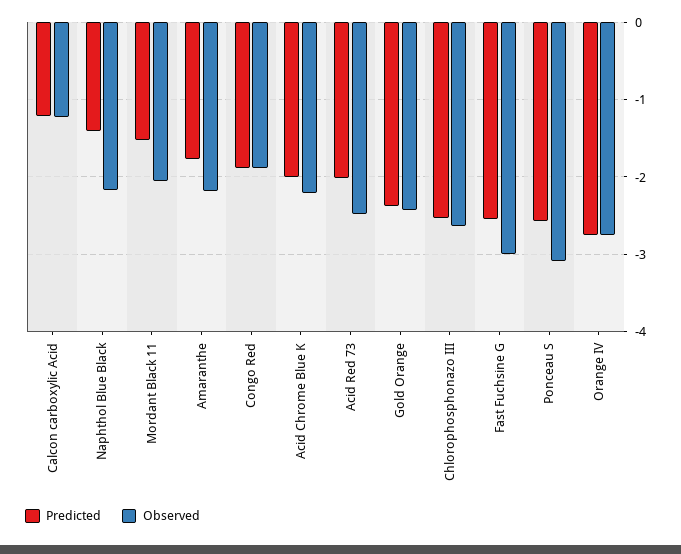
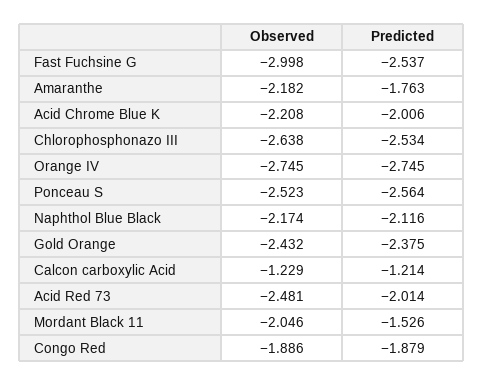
Predicted, Naphthol Blue Black: -1.4 -> -2.116
Observed, Ponceau S: -3.1 -> -2.523

